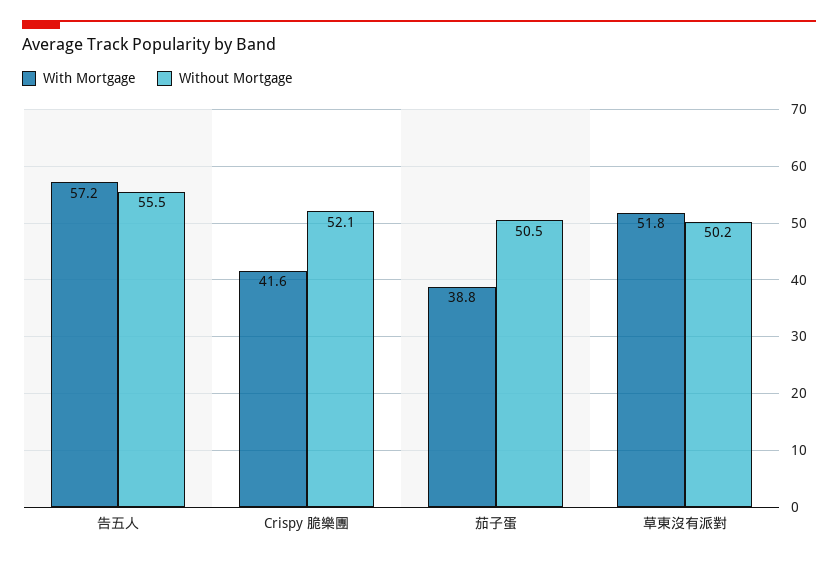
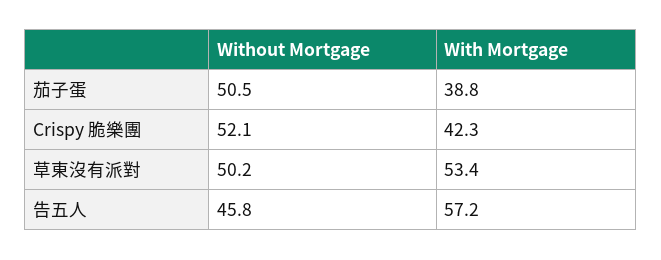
Without Mortgage, 告五人: 55.5 -> 45.8
With Mortgage, Crispy 脆樂團: 41.6 -> 42.3
With Mortgage, 草東沒有派對: 51.8 -> 53.4

